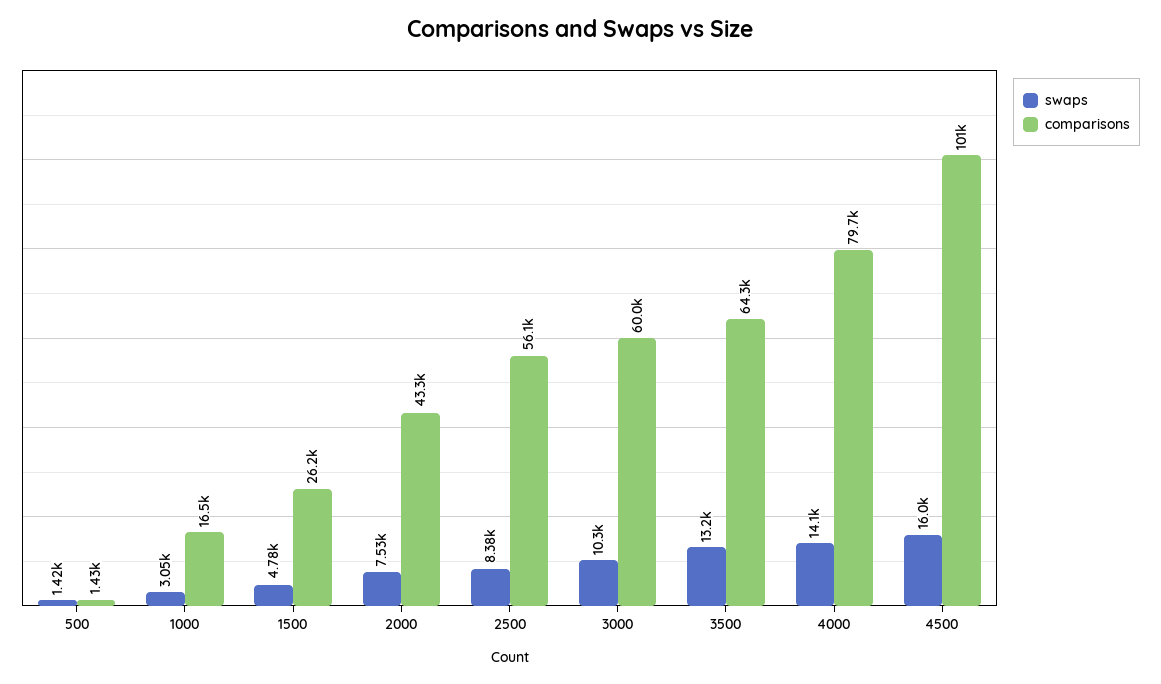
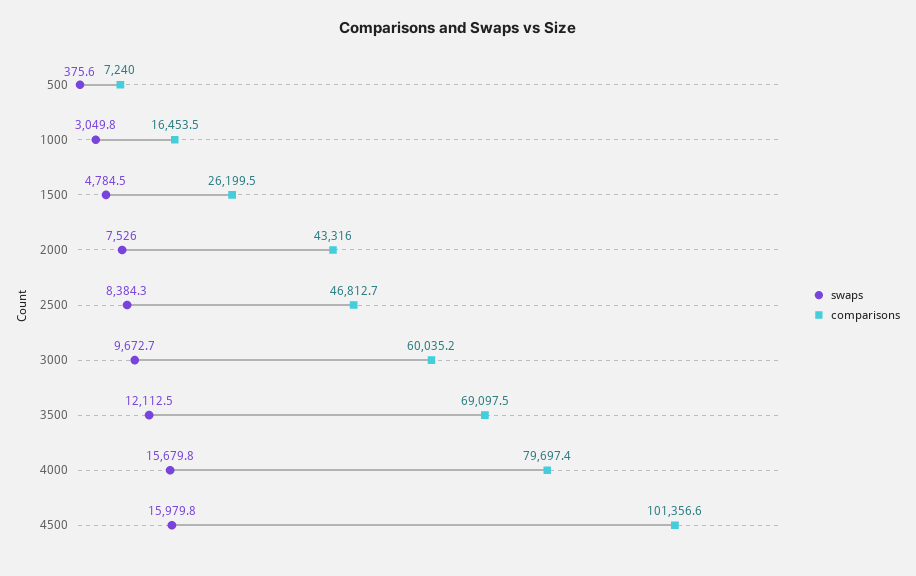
swaps, 500: 1420 -> 375.6
comparisons, 500: 1430 -> 7240
comparisons, 2500: 56100 -> 46812.7
swaps, 3000: 10300 -> 9672.7
swaps, 3500: 13200 -> 12112.5
comparisons, 3500: 64300 -> 69097.5
swaps, 4000: 14100 -> 15679.8

